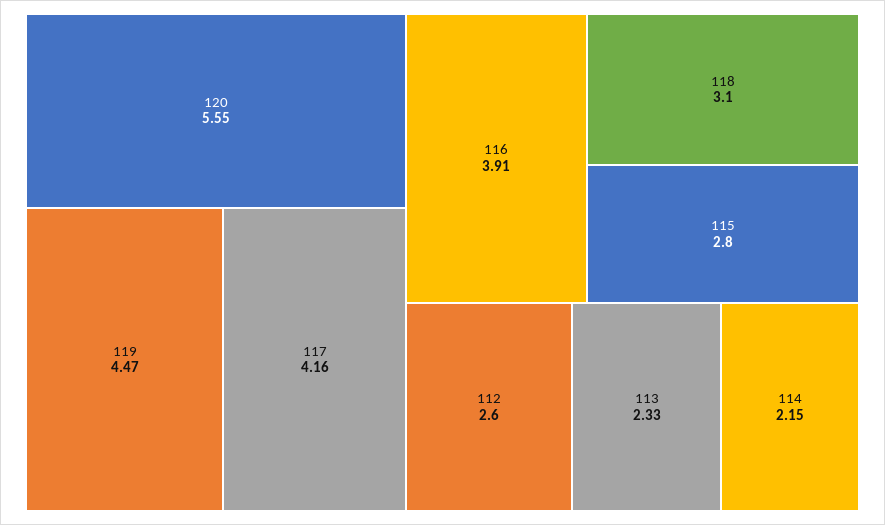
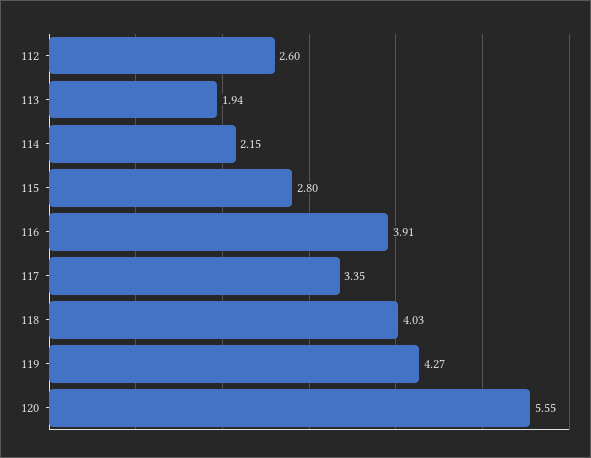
119: 4.47 -> 4.27
117: 4.16 -> 3.35
118: 3.1 -> 4.03
113: 2.33 -> 1.94

